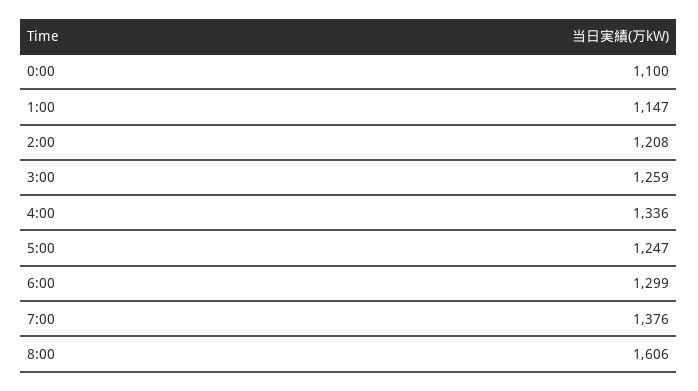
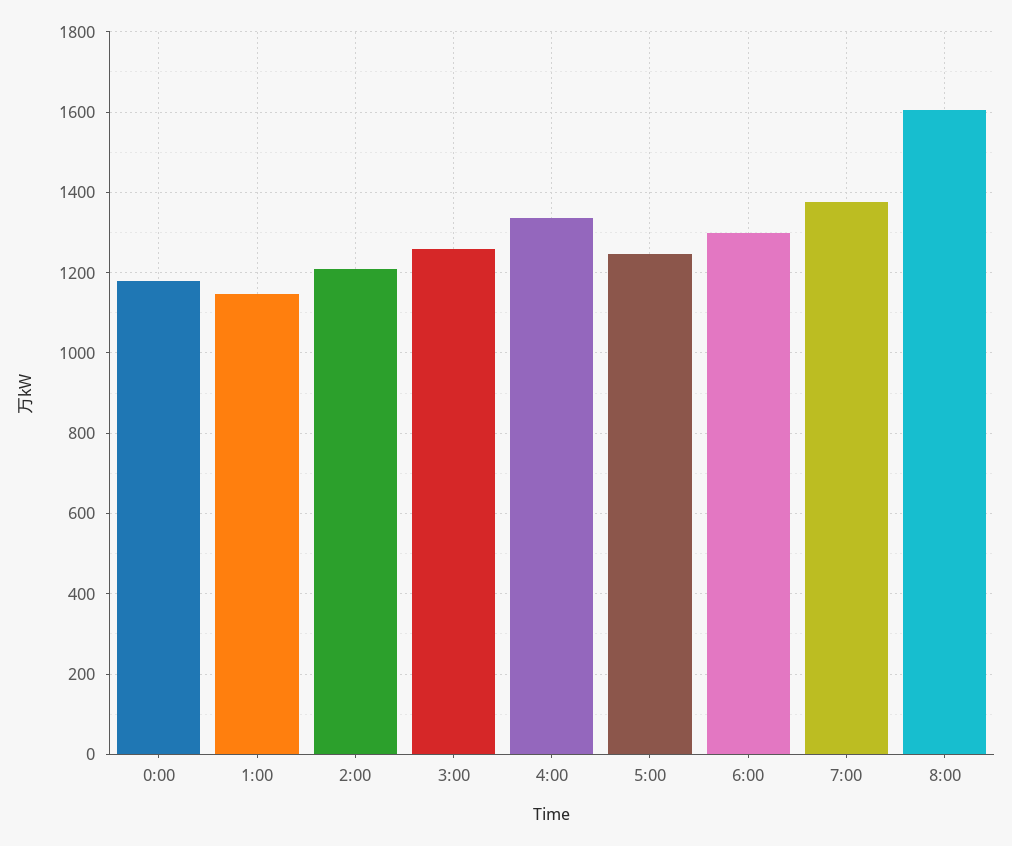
0:00: 1100 -> 1180

